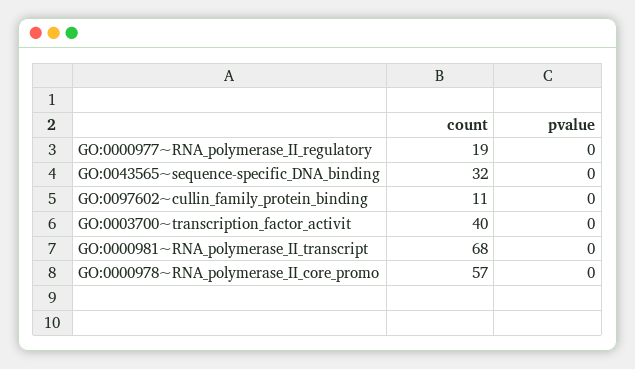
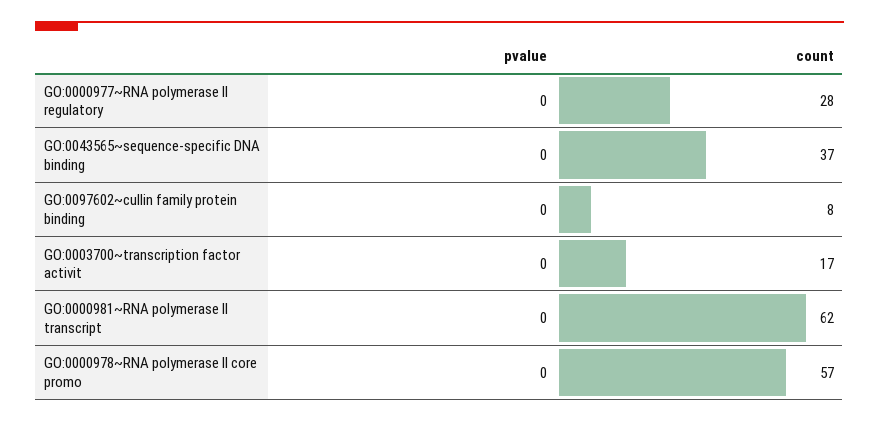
count, GO:0000977~RNA_polymerase_II_regulatory: 19 -> 28
count, GO:0043565~sequence-specific_DNA_binding: 32 -> 37
count, GO:0097602~cullin_family_protein_binding: 11 -> 8
count, GO:0003700~transcription_factor_activit: 40 -> 17
count, GO:0000981~RNA_polymerase_II_transcript: 68 -> 62

